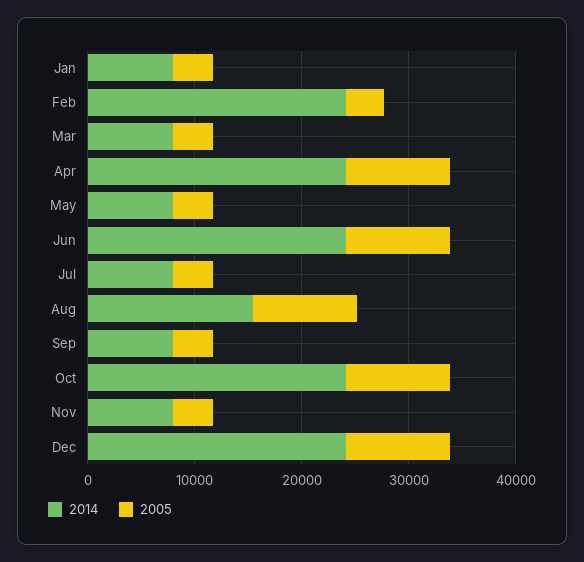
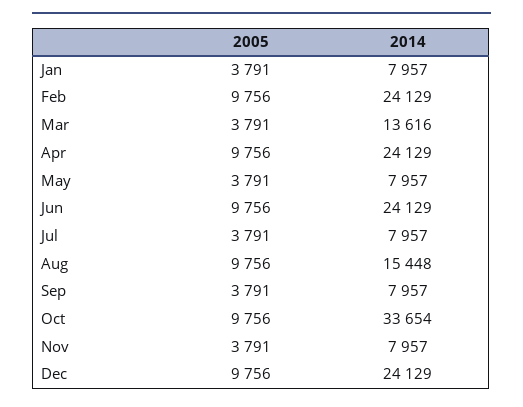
2005, Feb: 4000 -> 9756
2014, Mar: 8000 -> 13616
2014, Oct: 24000 -> 33654

